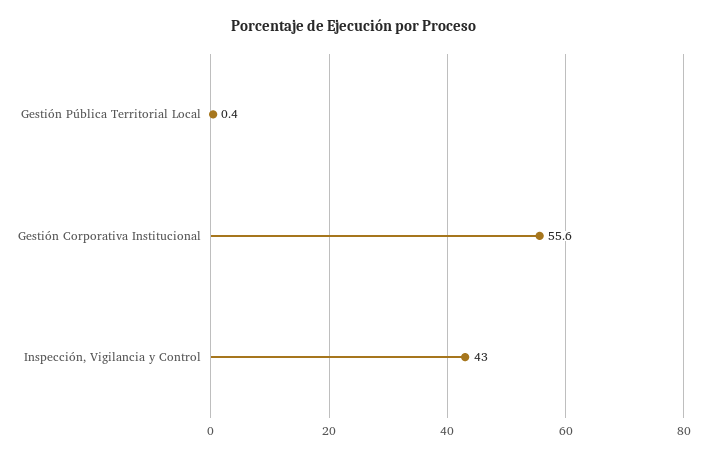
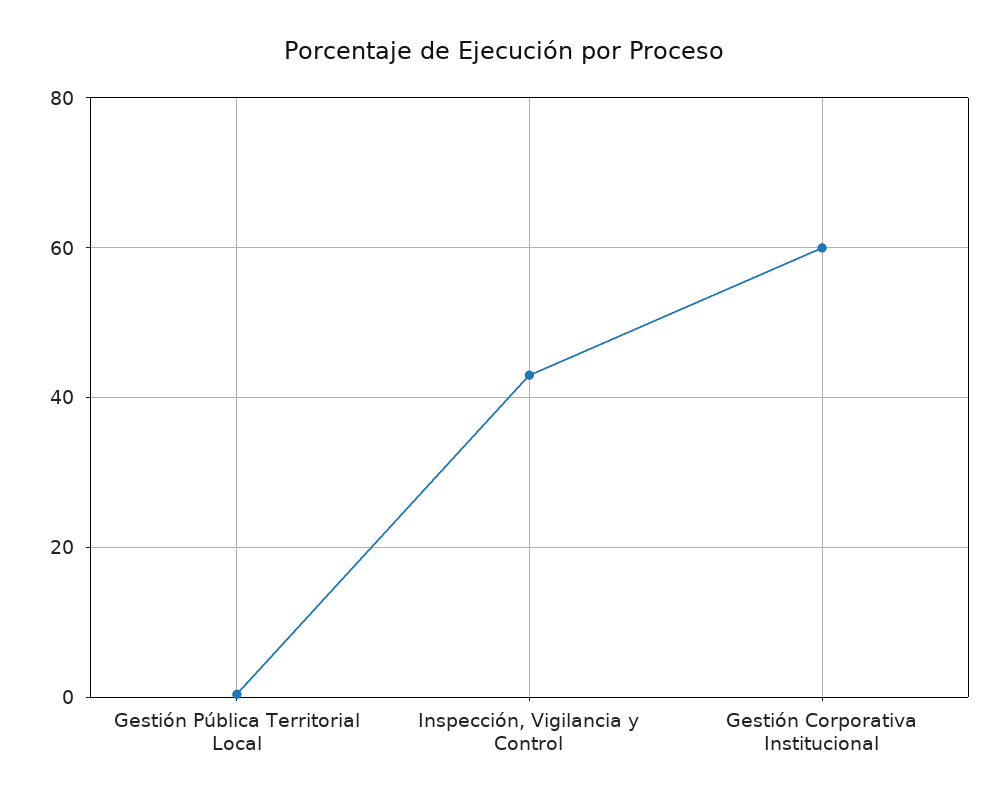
Gestión Corporativa Institucional: 55.6 -> 60

